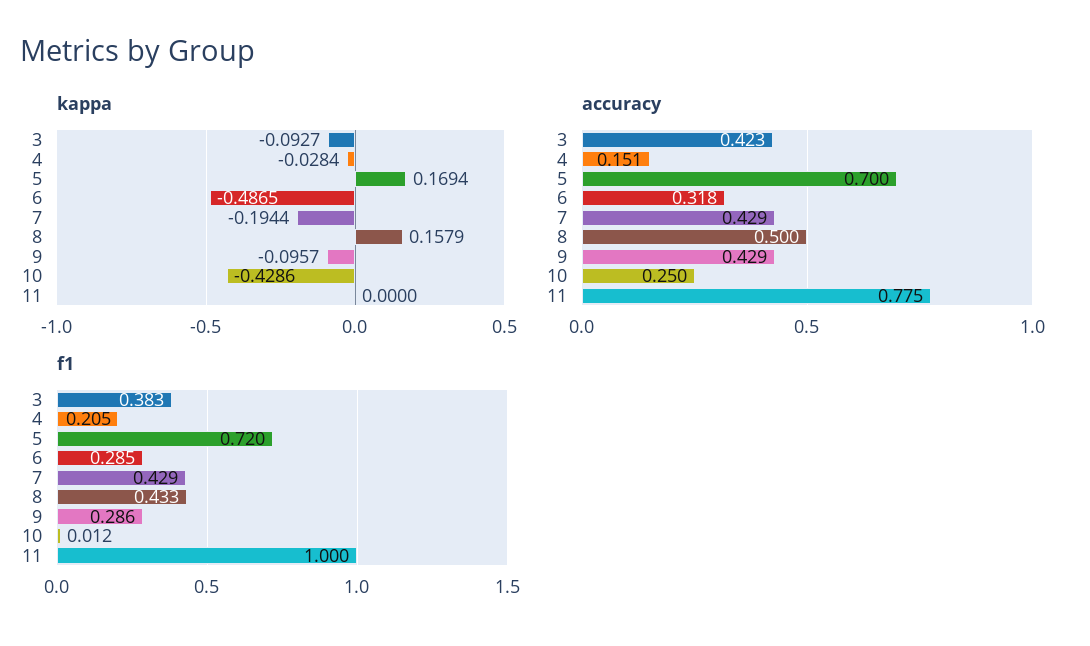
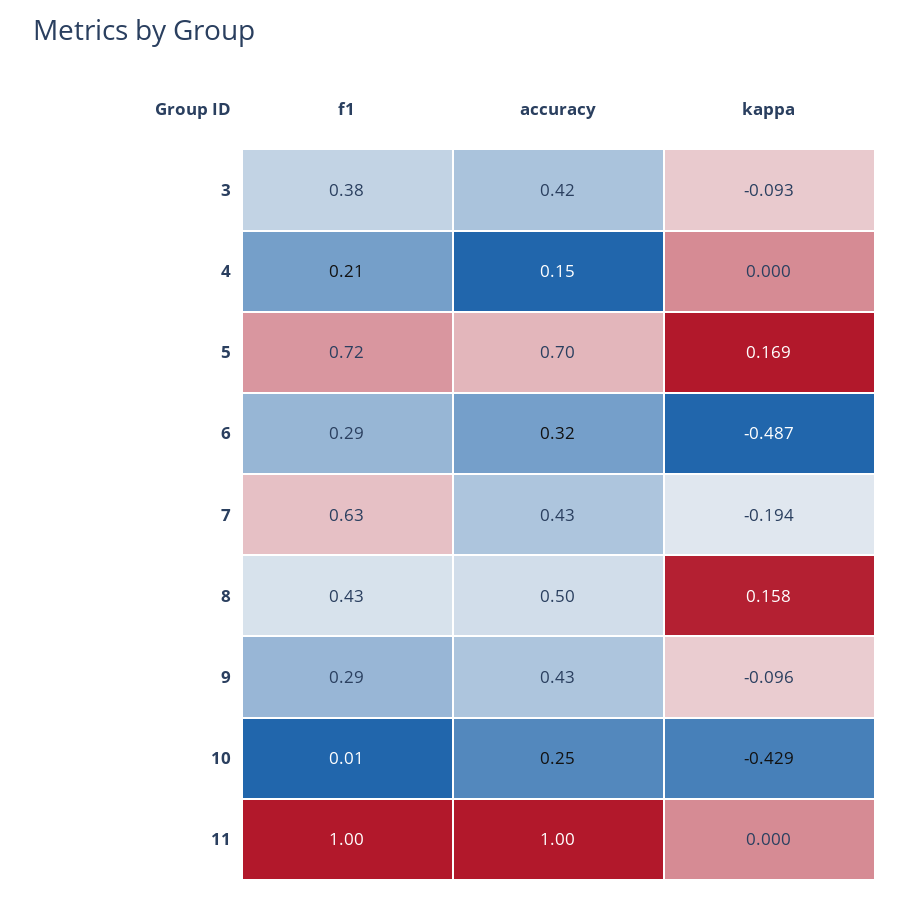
kappa, 4: -0.0284 -> 0
accuracy, 11: 0.775 -> 1
f1, 7: 0.429 -> 0.63

